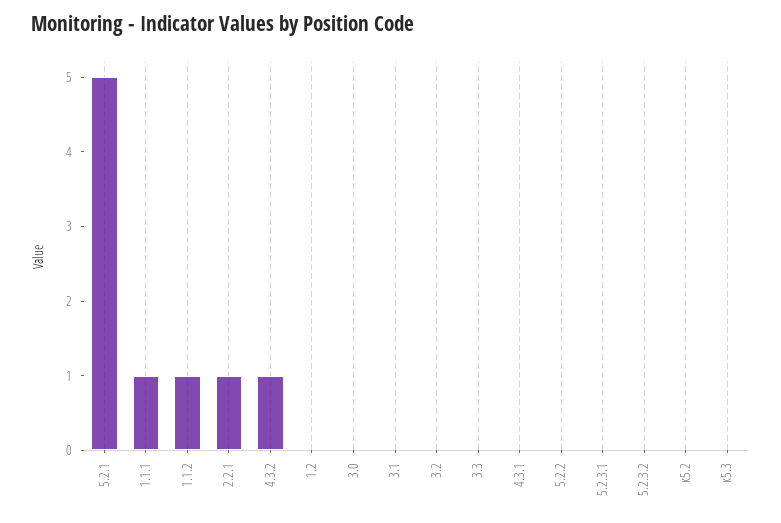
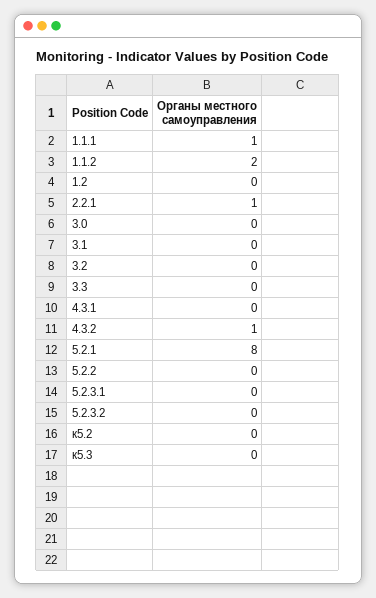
5.2.1: 5 -> 8
1.1.2: 1 -> 2

